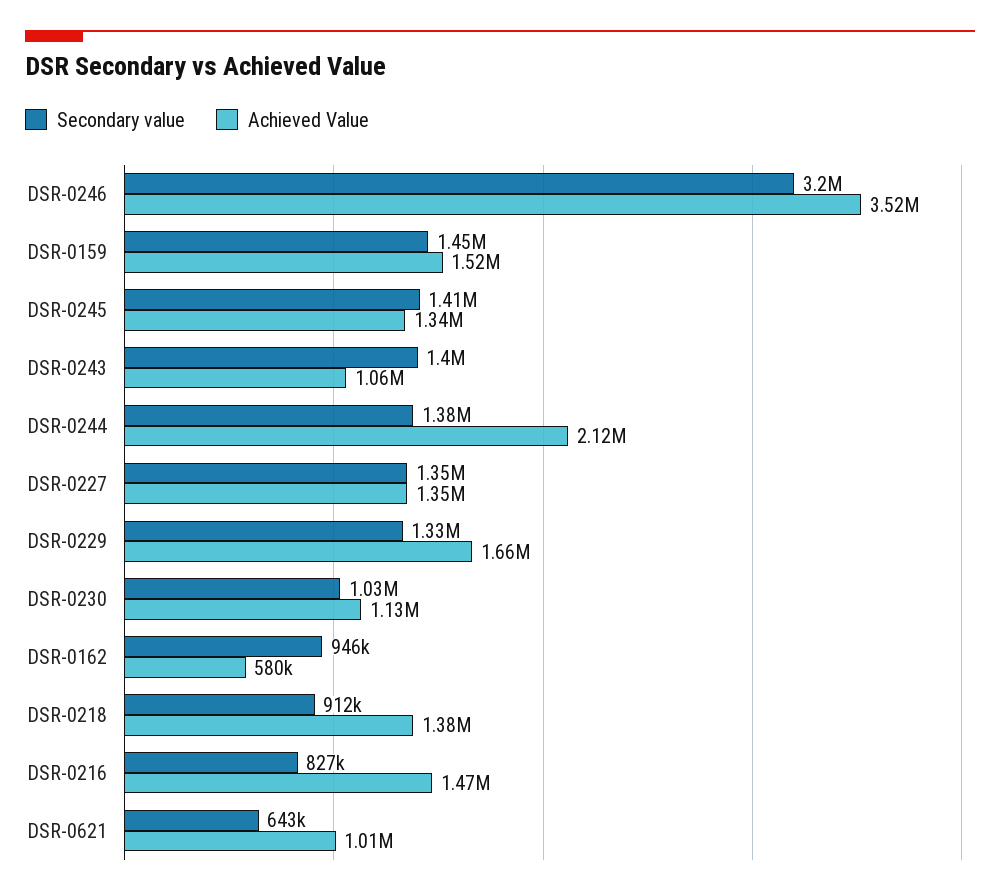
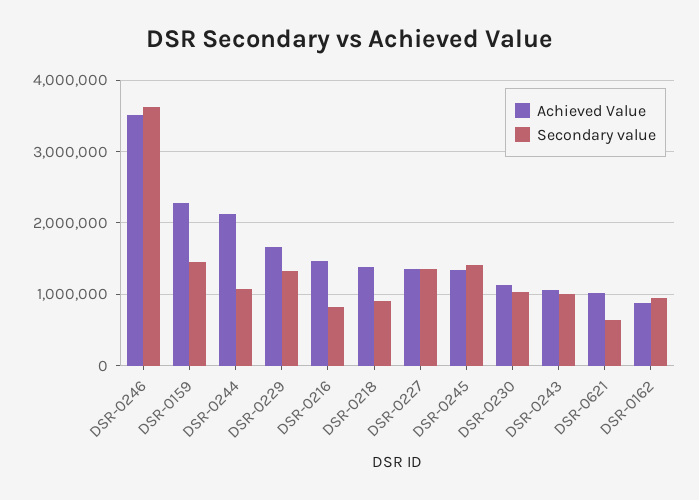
Secondary value, DSR-0246: 3200000 -> 3600000
Achieved Value, DSR-0159: 1520000 -> 2300000
Secondary value, DSR-0243: 1400000 -> 1000000
Secondary value, DSR-0244: 1380000 -> 1100000
Achieved Value, DSR-0162: 580000 -> 900000

